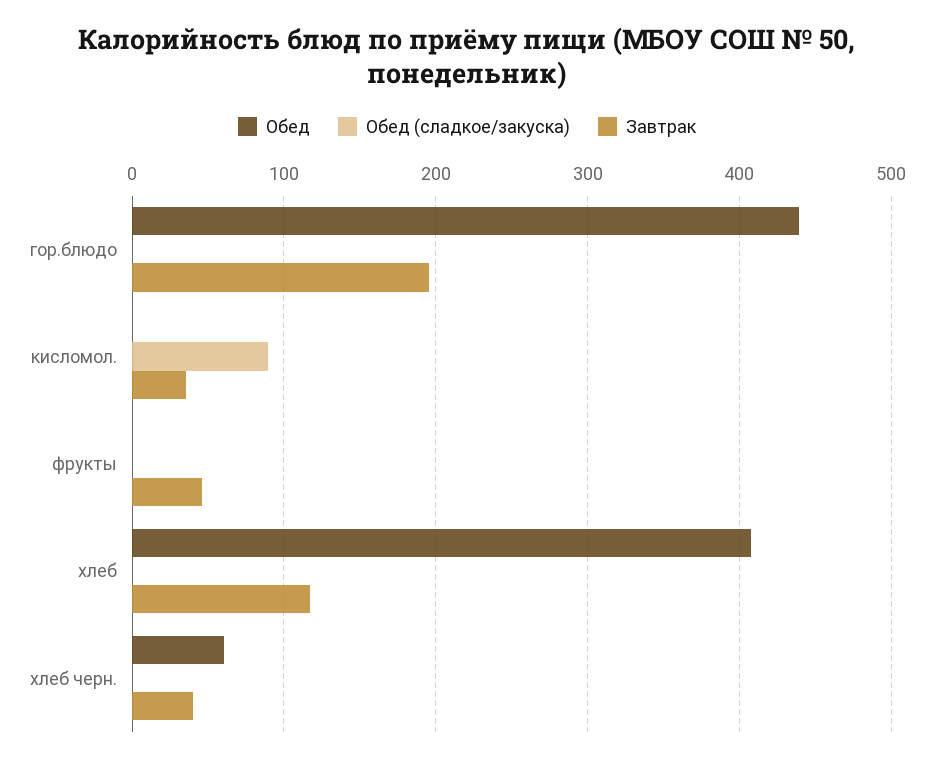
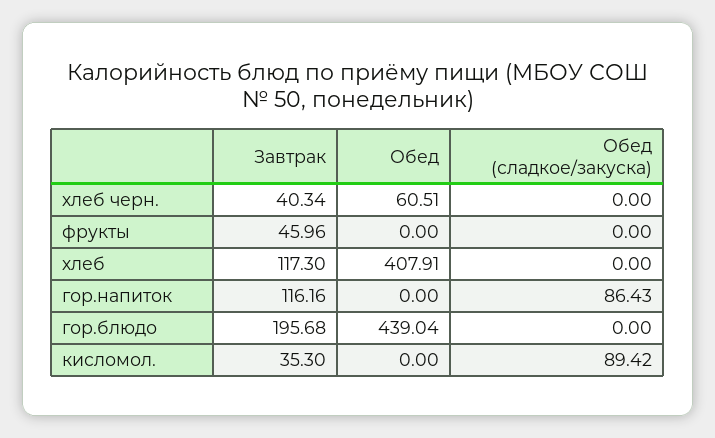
Завтрак, гор.напиток: none -> 116.16
Обед, гор.напиток: none -> 0
Обед (сладкое/закуска), гор.напиток: none -> 86.43

